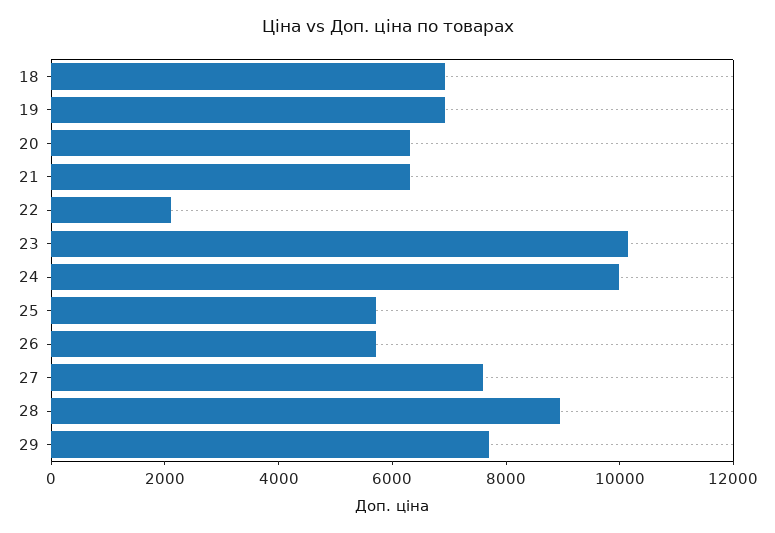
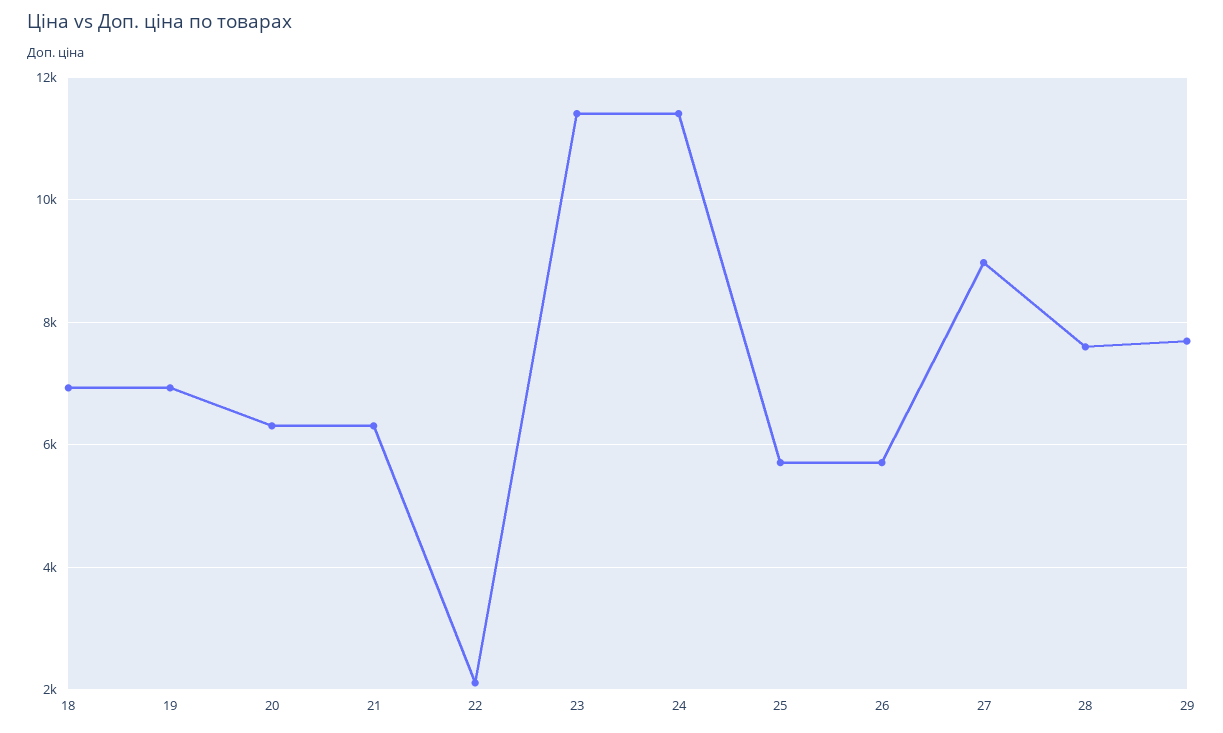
23: 10000 -> 11400
24: 10000 -> 11400
27: 7500 -> 9000
28: 9000 -> 7600

